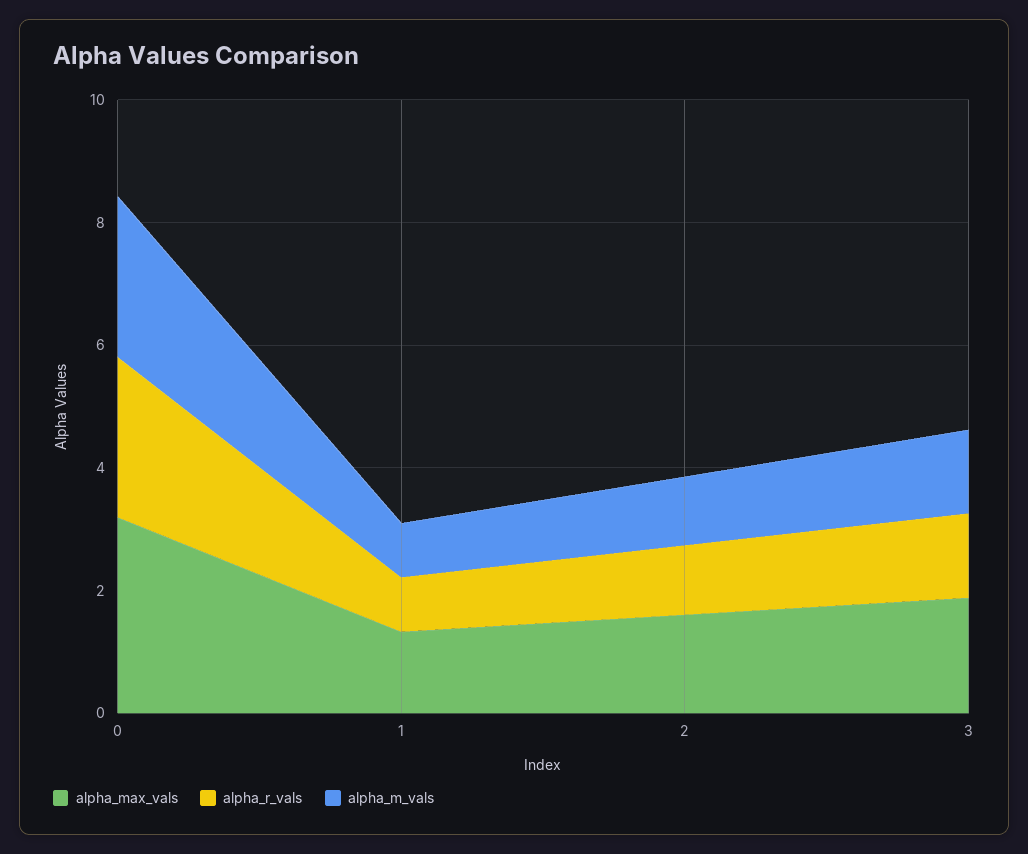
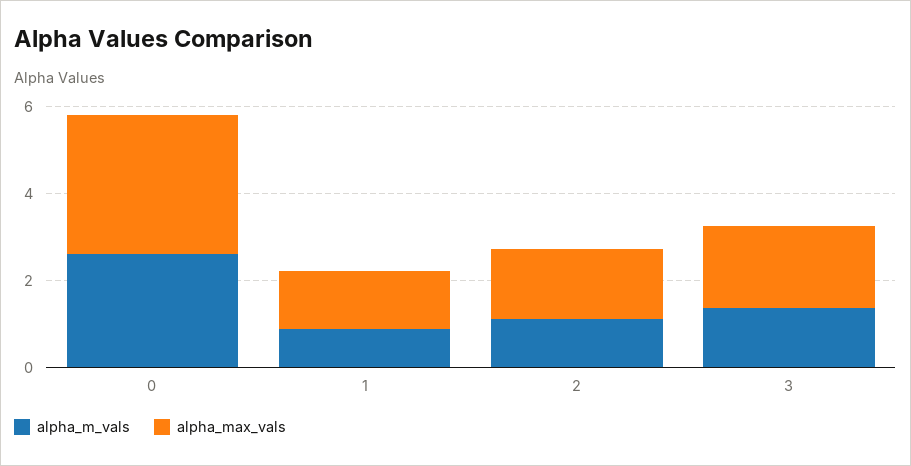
alpha_r_vals, 0: 2.5 -> none
alpha_r_vals, 1: 1 -> none
alpha_r_vals, 2: 1 -> none
alpha_r_vals, 3: 1.5 -> none

